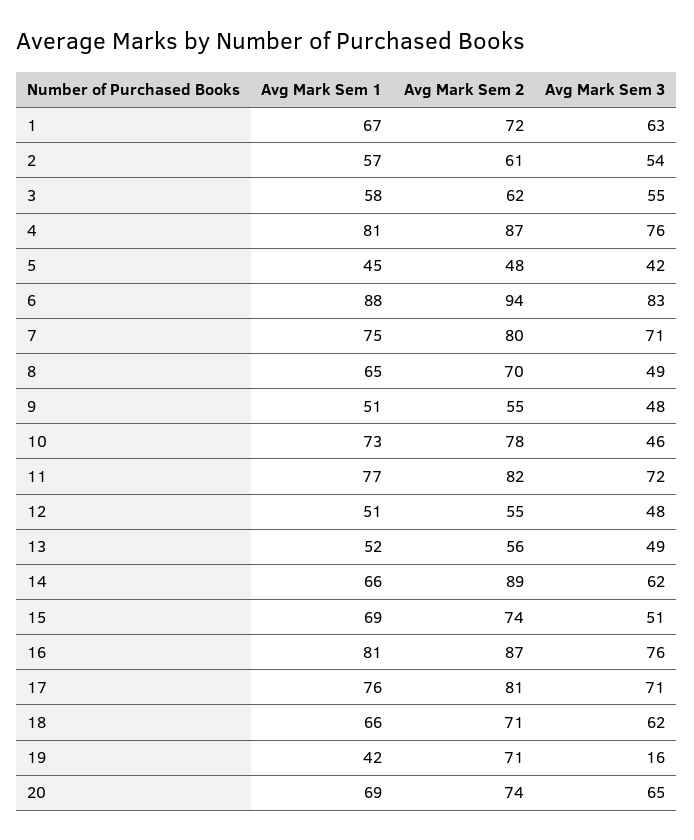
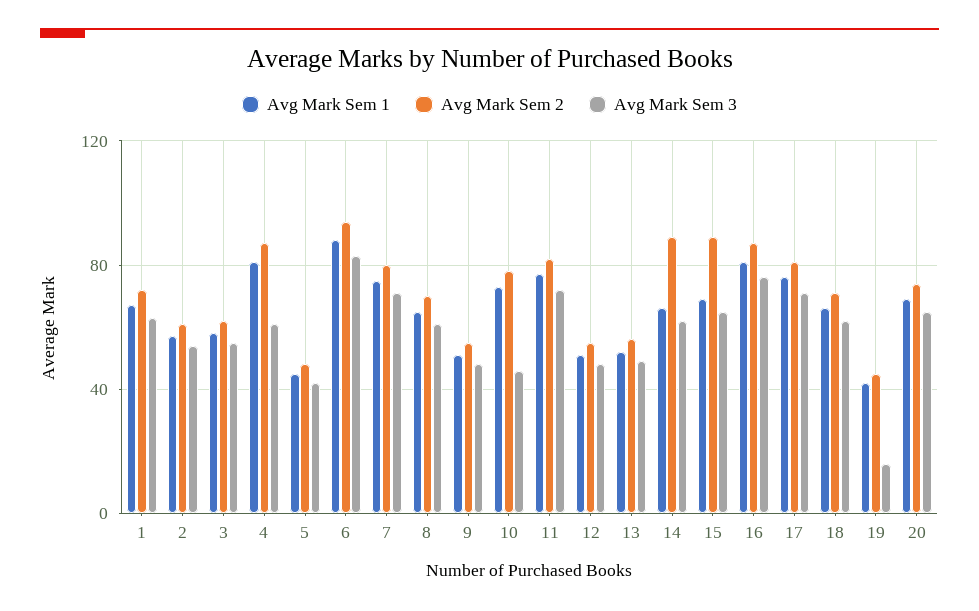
Avg Mark Sem 3, 4: 76 -> 60
Avg Mark Sem 3, 8: 49 -> 60
Avg Mark Sem 2, 15: 74 -> 90
Avg Mark Sem 3, 15: 51 -> 65
Avg Mark Sem 2, 19: 71 -> 45

